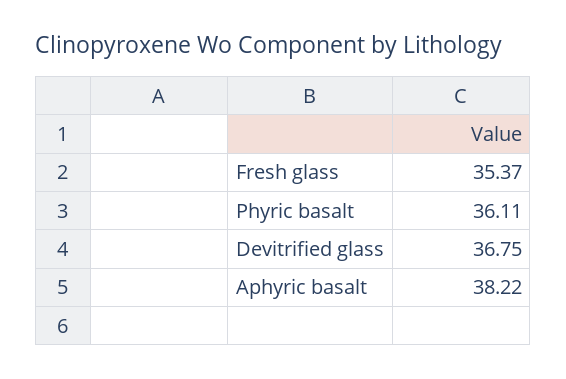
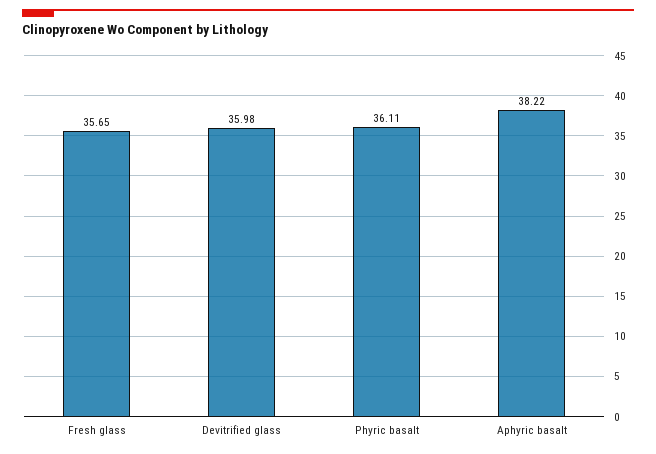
Fresh glass: 35.37 -> 35.65
Devitrified glass: 36.75 -> 35.98

